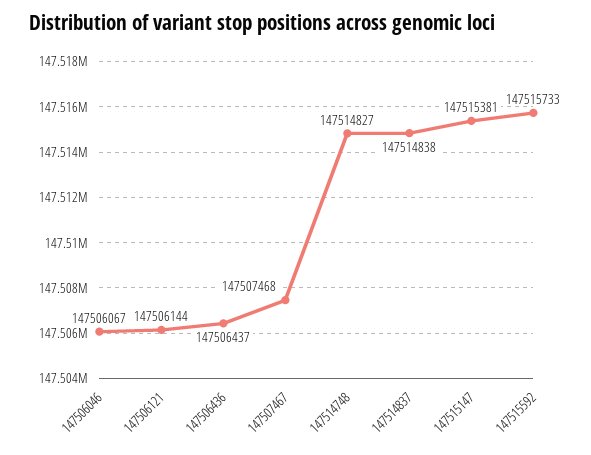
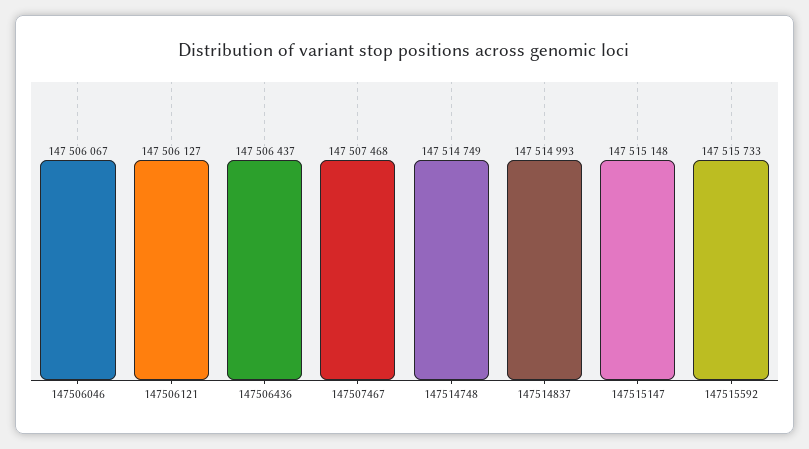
147506121: 147506144 -> 147506127
147514748: 147514827 -> 147514749
147514837: 147514838 -> 147514993
147515147: 147515381 -> 147515148

